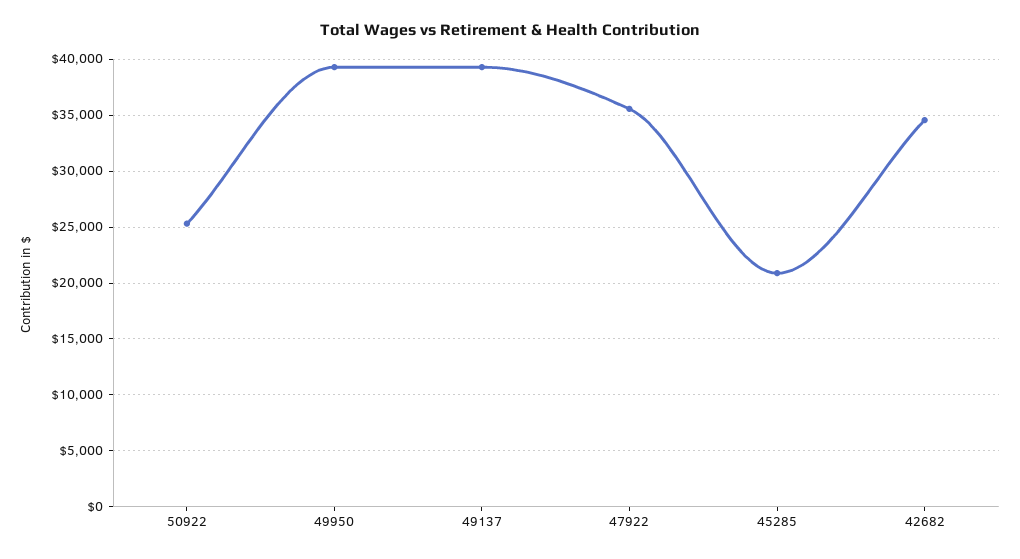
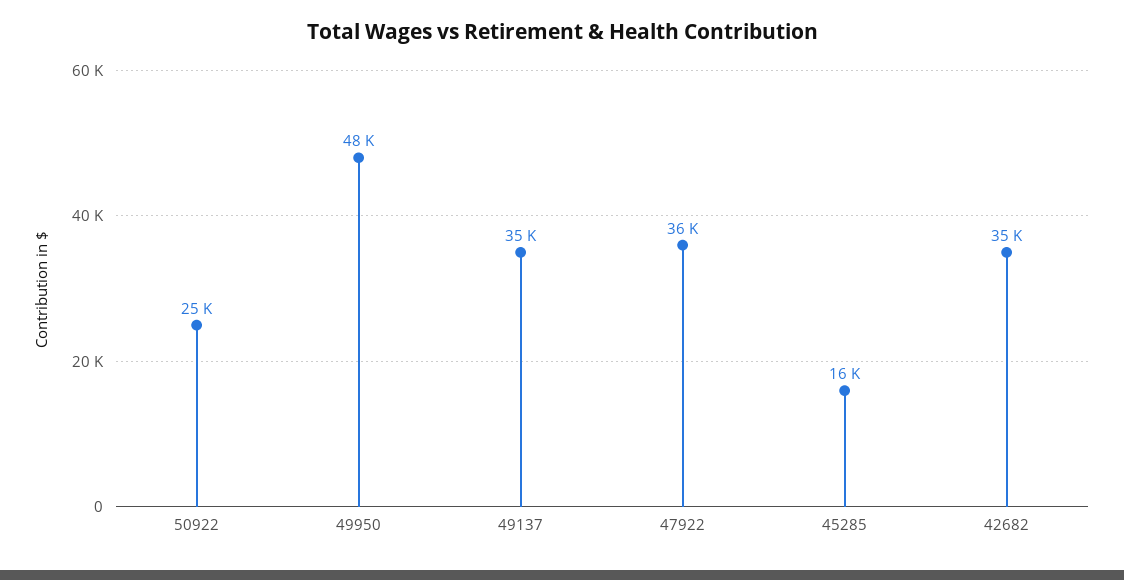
49950: 39000 -> 48000
49137: 39000 -> 35000
45285: 21000 -> 16000

